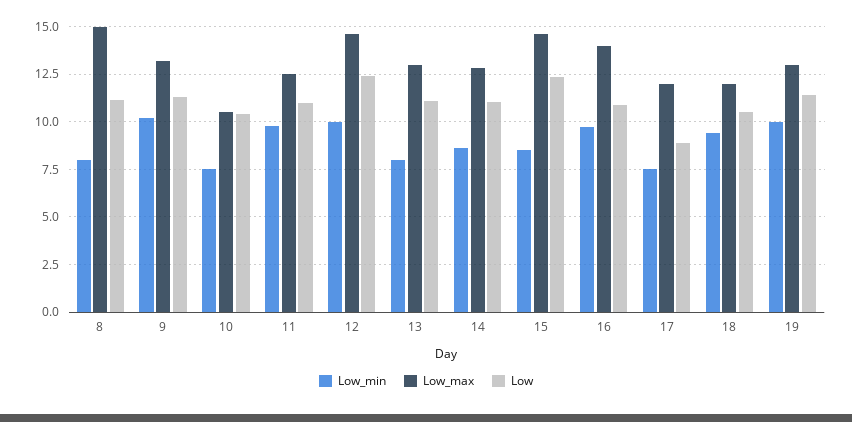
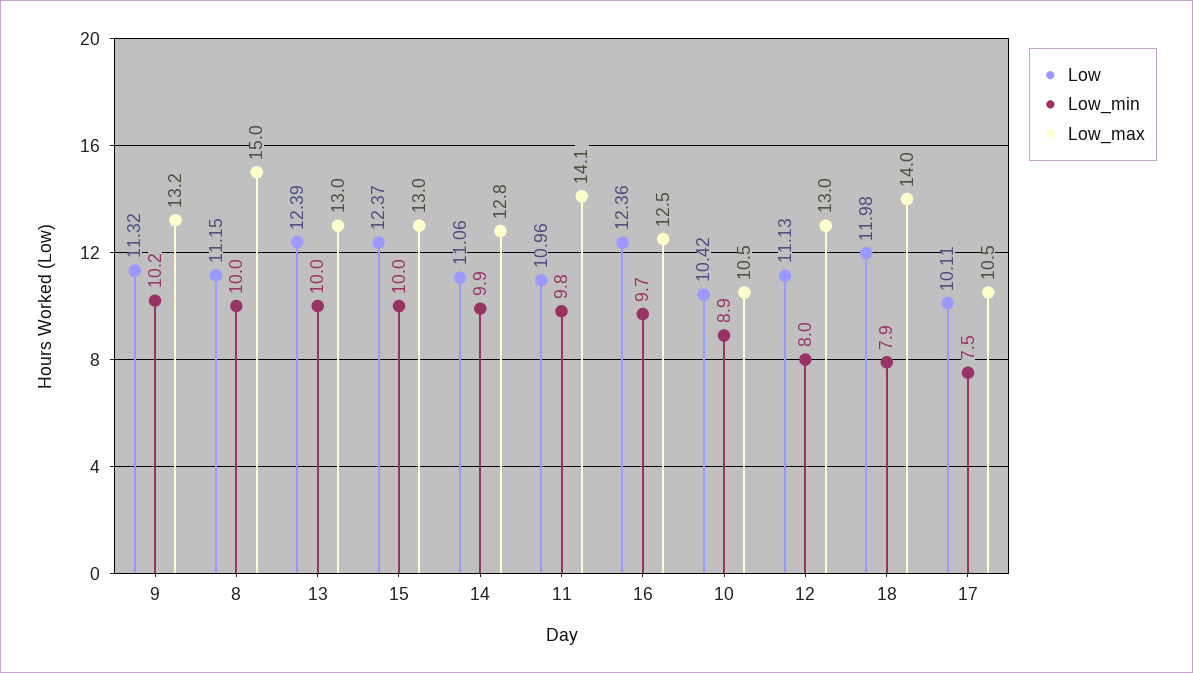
Low_min, 8: 8 -> 10
Low_min, 10: 7.5 -> 8.9
Low_max, 11: 12.5 -> 14.1
Low_min, 12: 10 -> 8
Low_max, 12: 14.5 -> 13
Low, 12: 12.5 -> 11.13
Low_min, 13: 8 -> 10
Low, 13: 11 -> 12.39
Low_min, 14: 8.5 -> 9.9
Low_min, 15: 8.5 -> 10
Low_max, 15: 14.5 -> 13
Low_max, 16: 14 -> 12.5
Low, 16: 11 -> 12.36
Low_max, 17: 12 -> 10.5
Low, 17: 9 -> 10.11
Low_min, 18: 9.5 -> 7.9
Low_max, 18: 12 -> 14
Low, 18: 10.5 -> 11.98
Low_min, 19: 10 -> none
Low_max, 19: 13 -> none
Low, 19: 11.5 -> none

